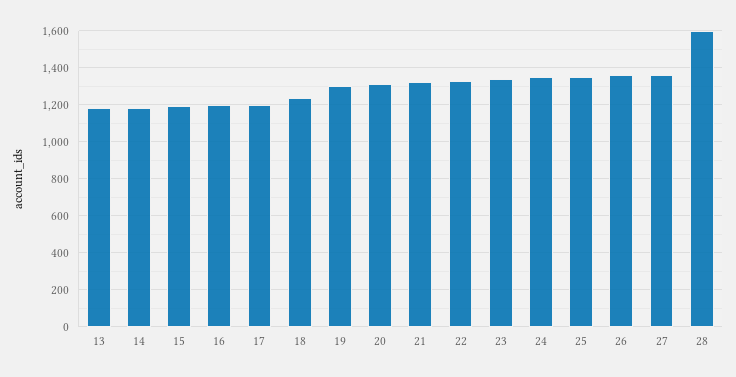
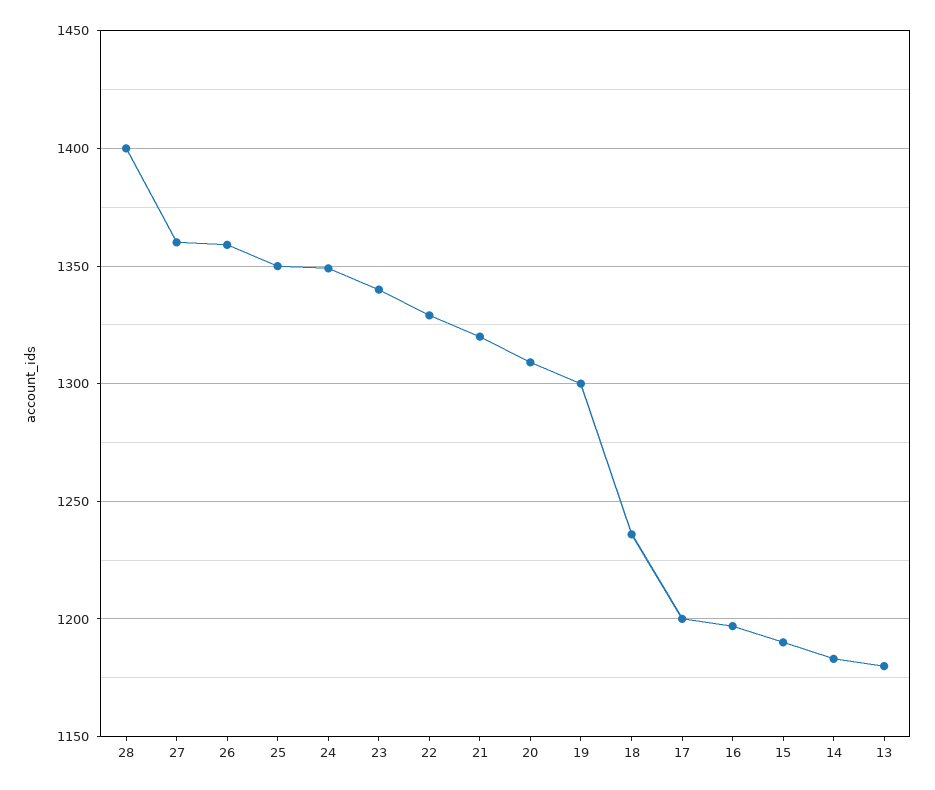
28: 1600 -> 1400

